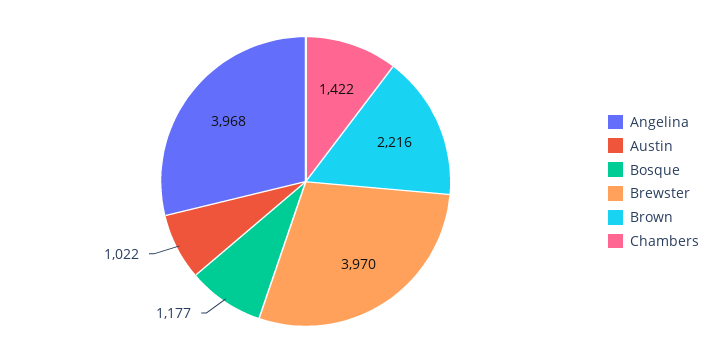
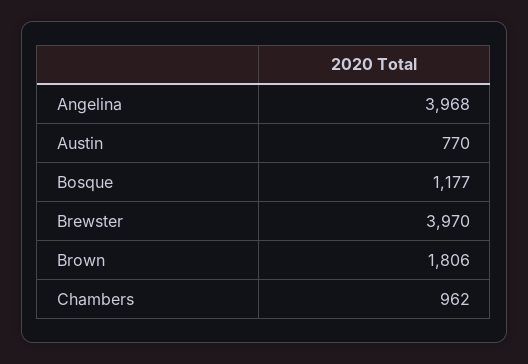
Austin: 1022 -> 770
Brown: 2216 -> 1806
Chambers: 1422 -> 962

